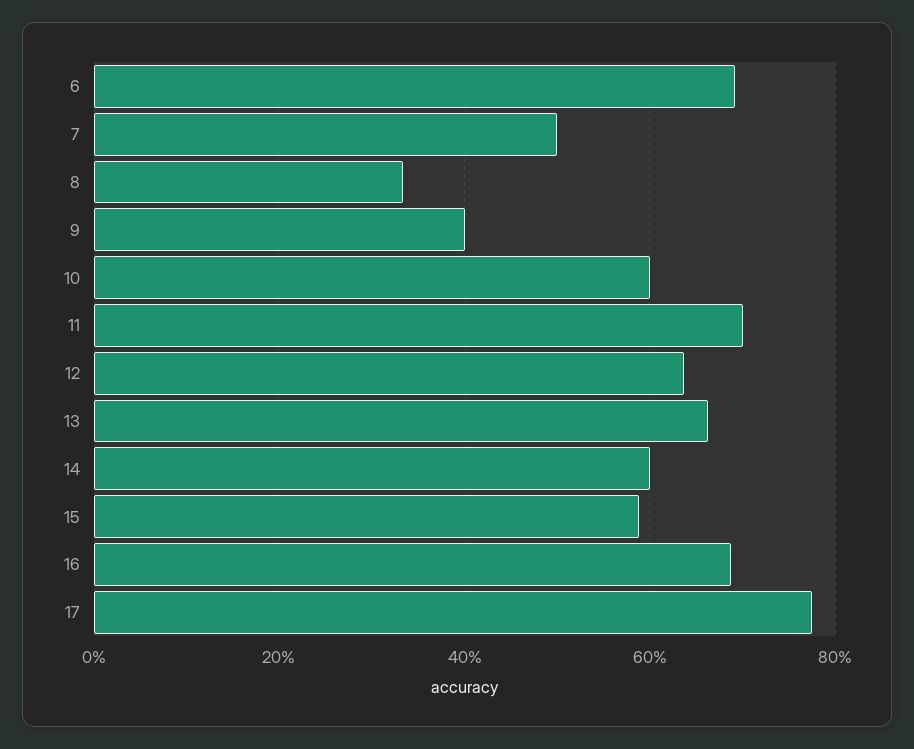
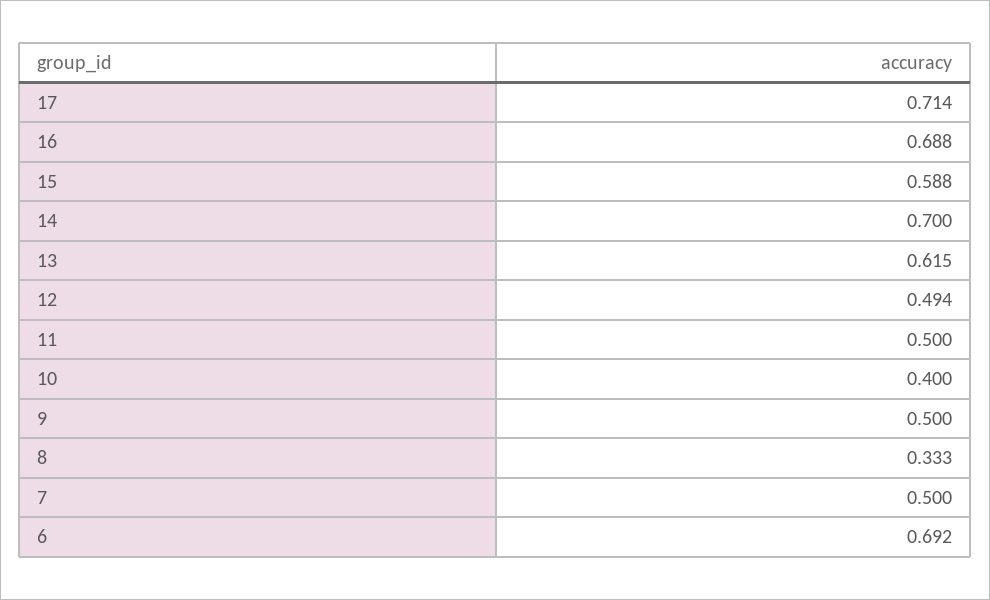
9: 0.4 -> 0.5
10: 0.6 -> 0.4
11: 0.7 -> 0.5
12: 0.64 -> 0.494
13: 0.66 -> 0.615
14: 0.6 -> 0.7
17: 0.78 -> 0.714

